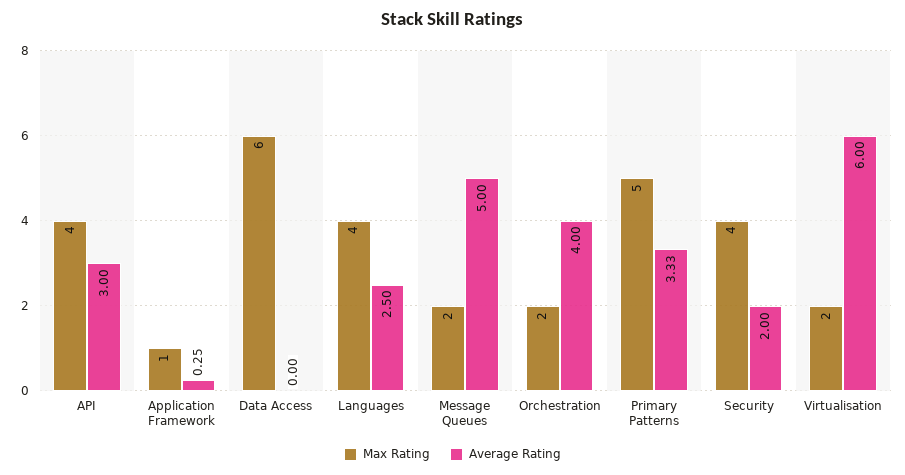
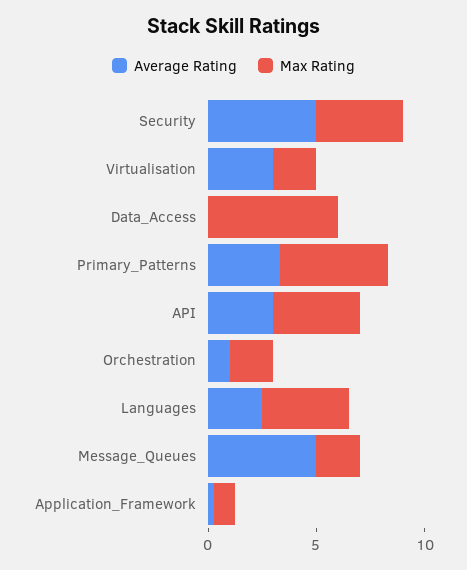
Average Rating, Orchestration: 4 -> 1
Average Rating, Security: 2 -> 5
Average Rating, Virtualisation: 6 -> 3

